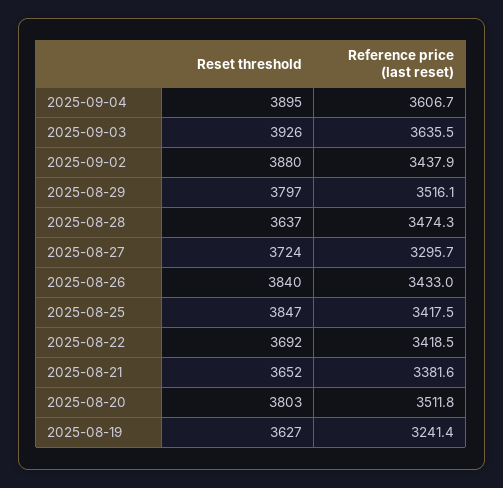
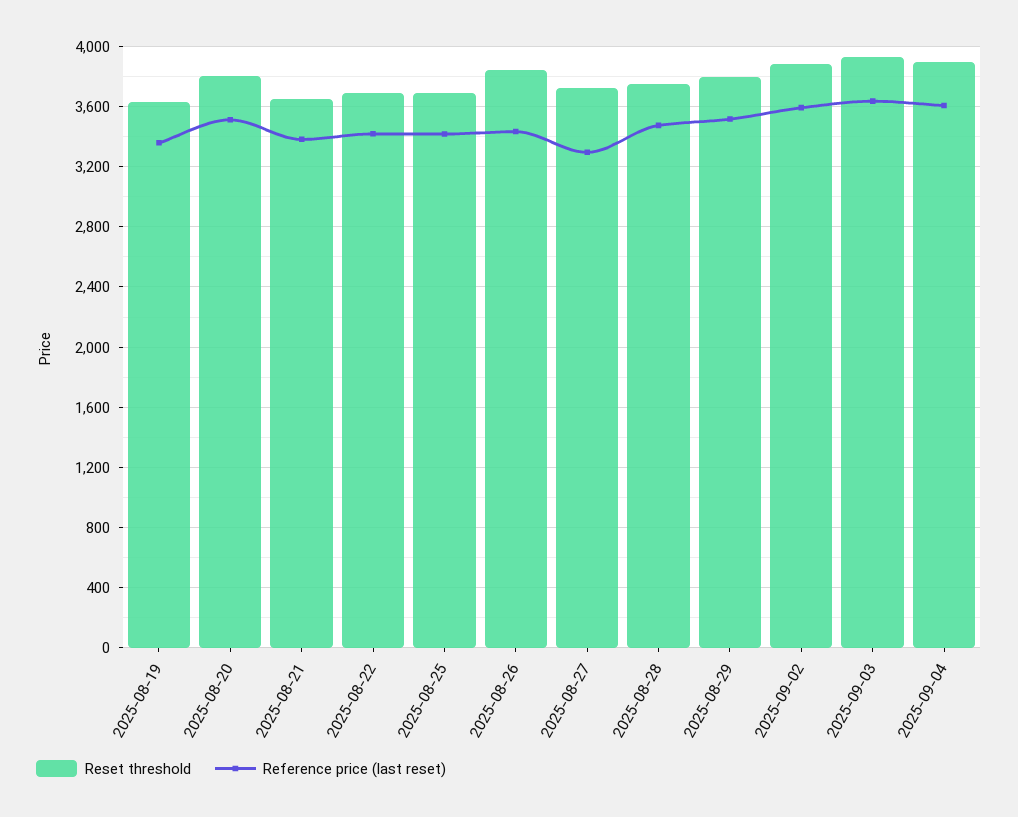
Reference price (last reset), 2025-09-02: 3437.9 -> 3600
Reset threshold, 2025-08-28: 3637 -> 3750
Reset threshold, 2025-08-25: 3847 -> 3700
Reference price (last reset), 2025-08-19: 3241.4 -> 3350

